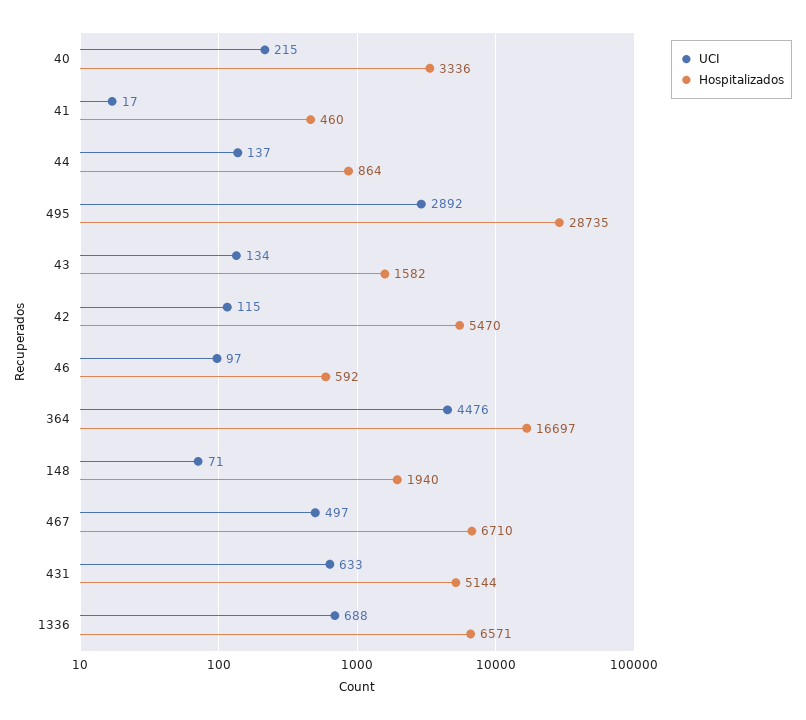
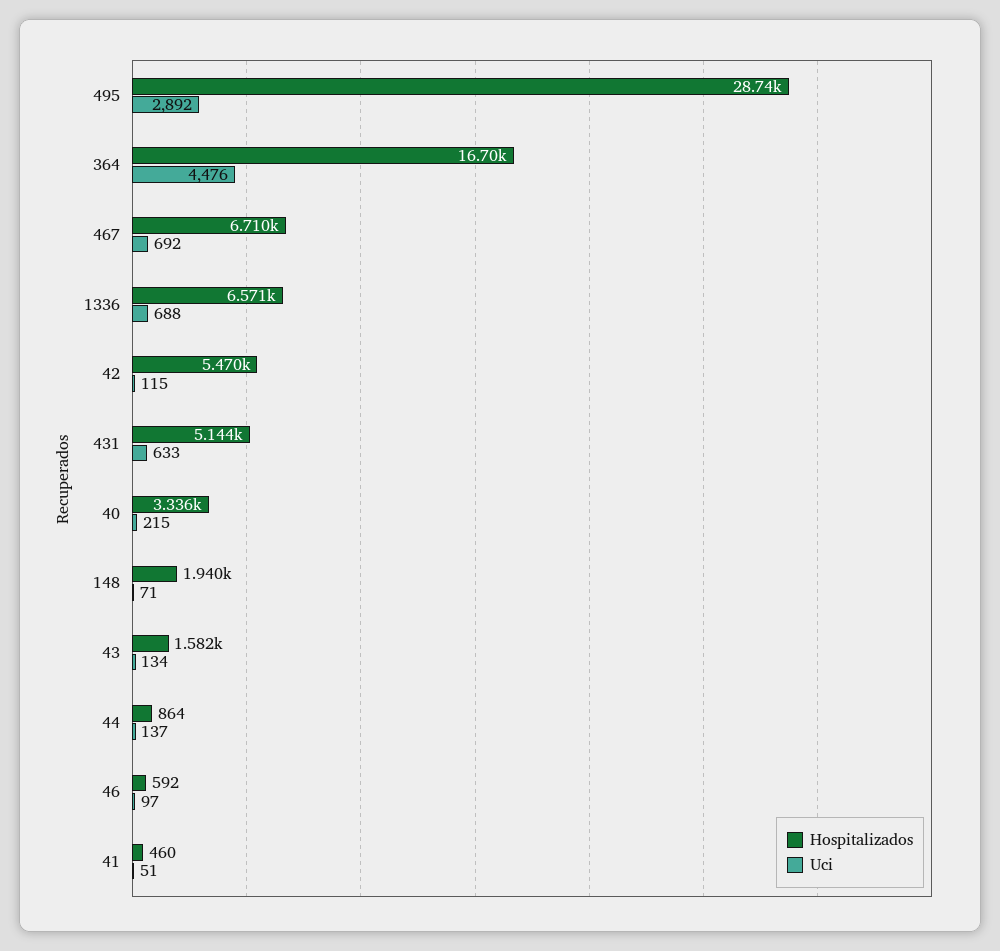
UCI, 41: 17 -> 51
UCI, 467: 497 -> 692

